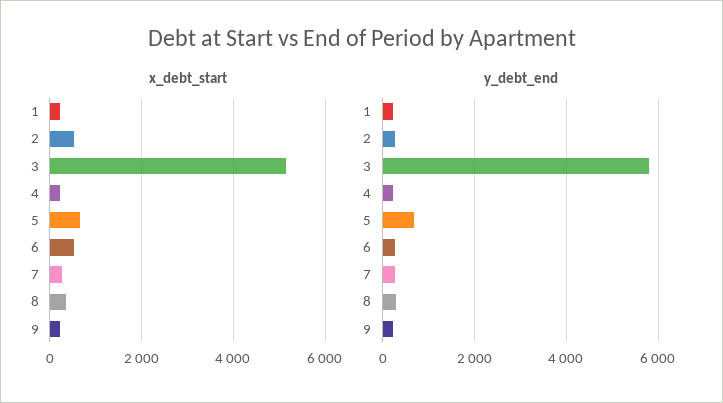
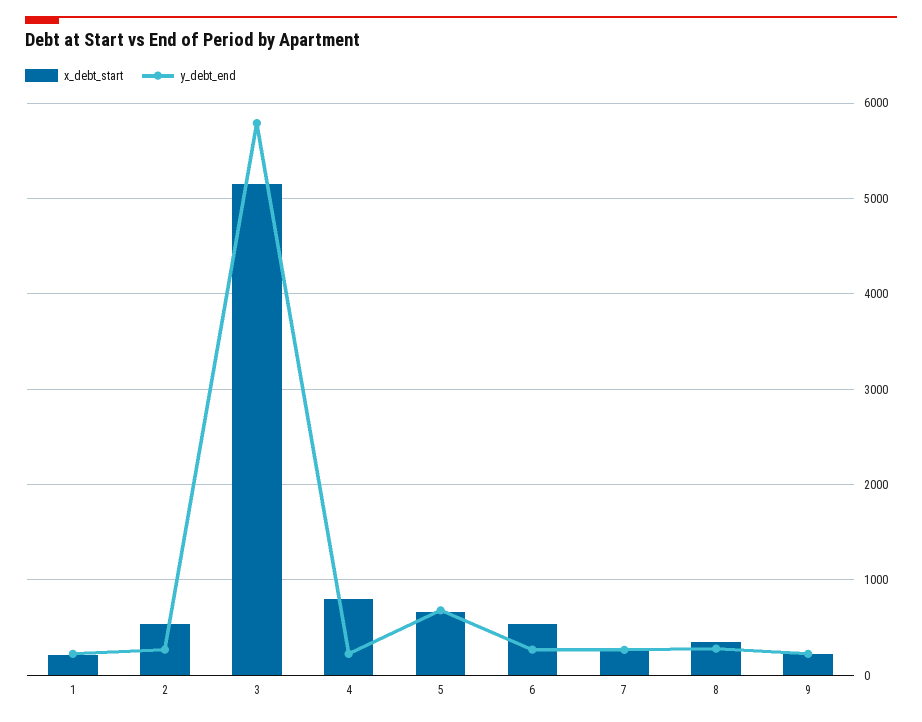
x_debt_start, 4: 200 -> 800

